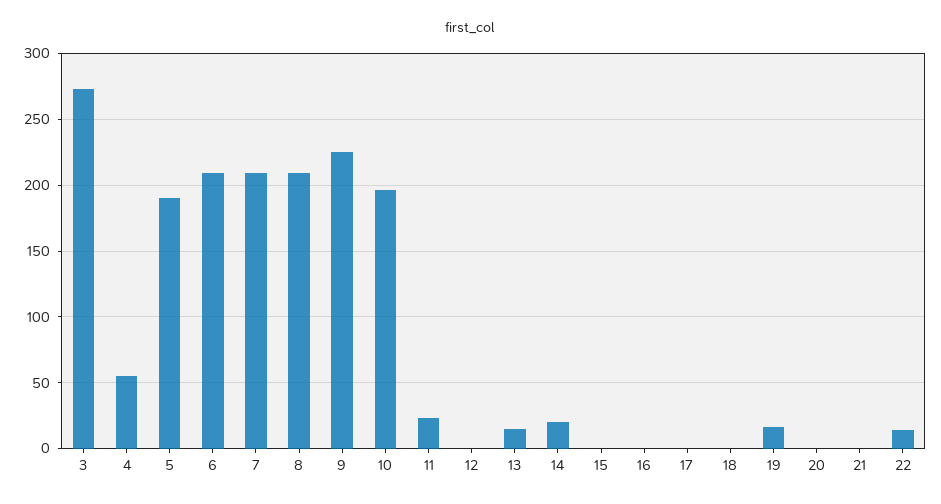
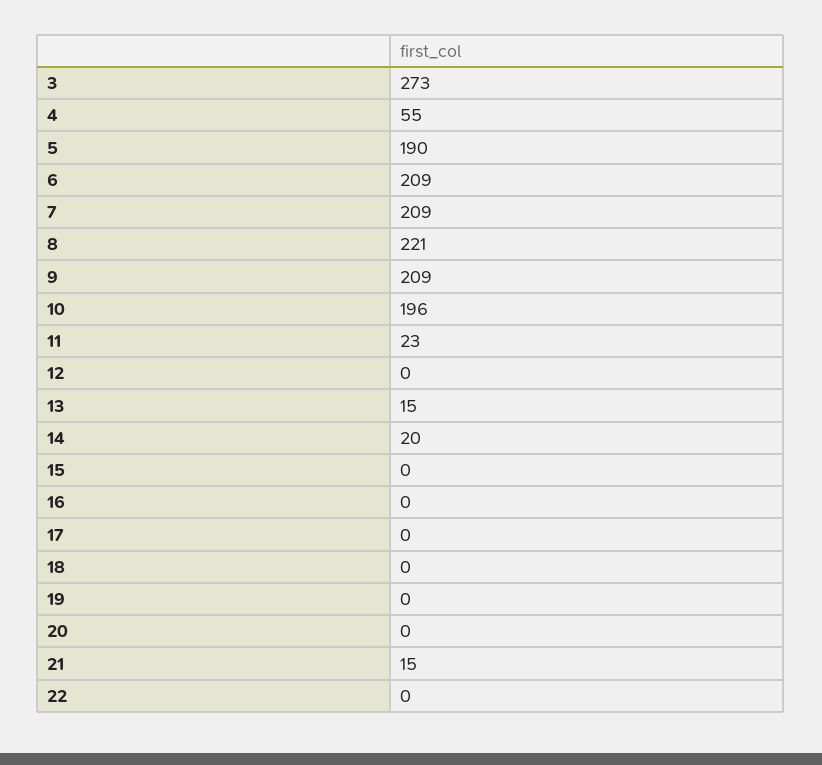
8: 210 -> 221
9: 225 -> 209
19: 15 -> 0
21: 0 -> 15
22: 15 -> 0

